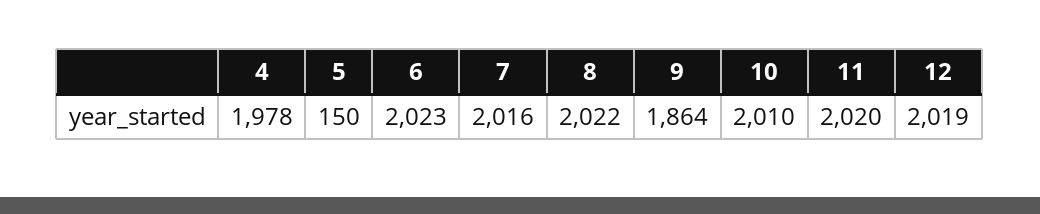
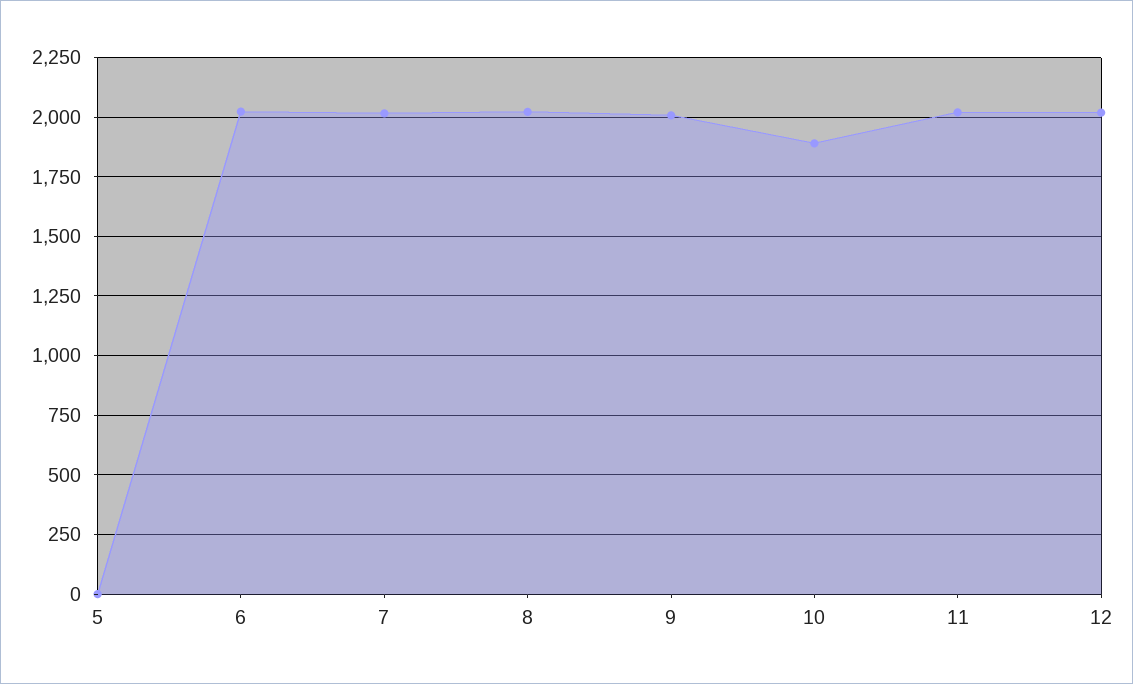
4: 1978 -> none
5: 150 -> 0
9: 1864 -> 2000
10: 2010 -> 1900

